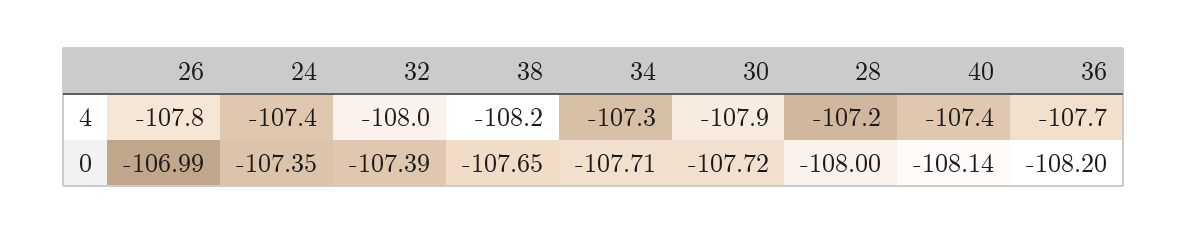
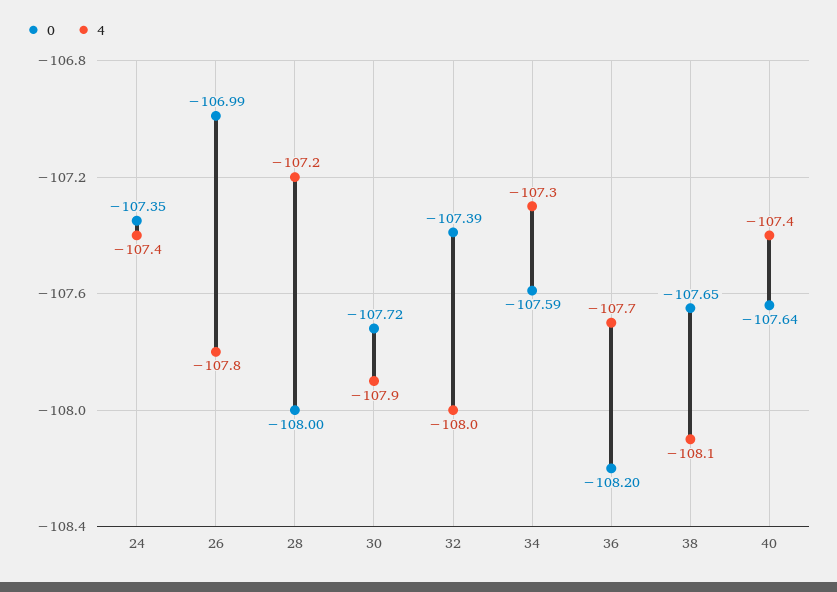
4, 38: -108.2 -> -108.1
0, 34: -107.71 -> -107.59
0, 40: -108.14 -> -107.64

